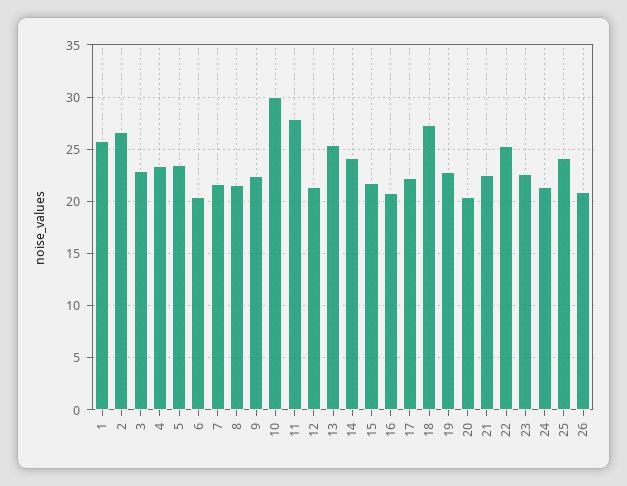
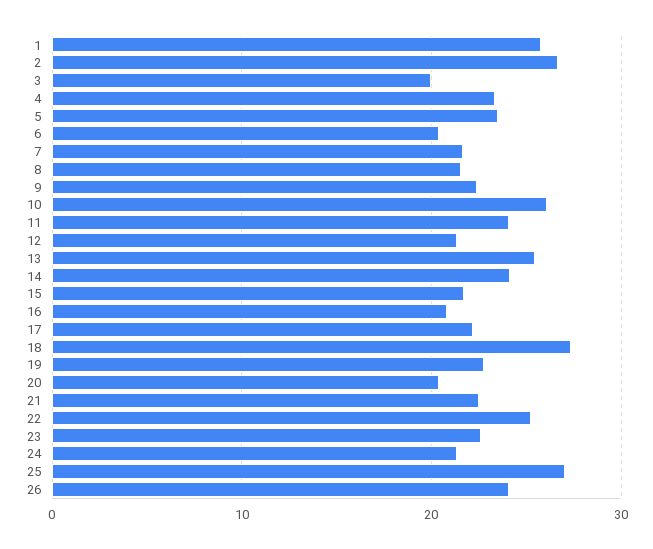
3: 23 -> 20
10: 30 -> 26
11: 28 -> 24
25: 24 -> 27
26: 21 -> 24

